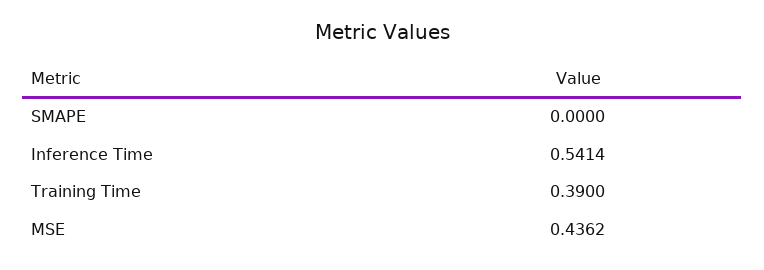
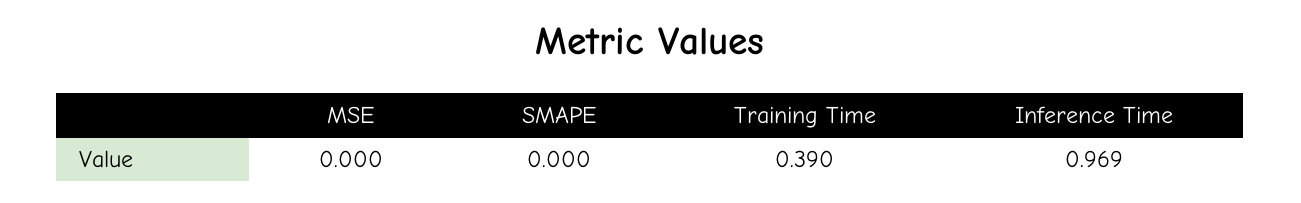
Inference Time: 0.5414 -> 0.969
MSE: 0.4362 -> 0

